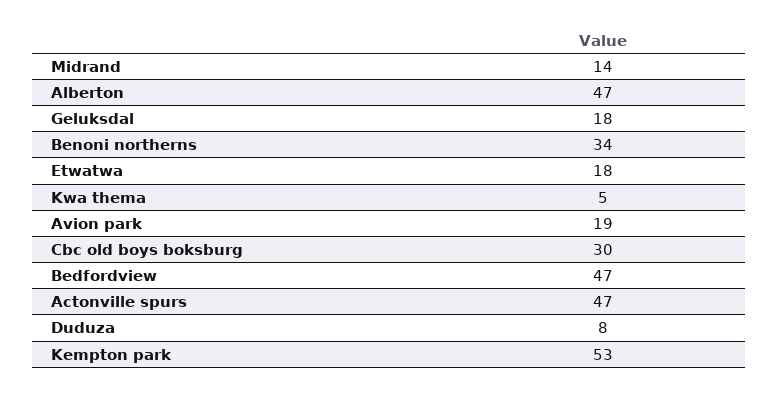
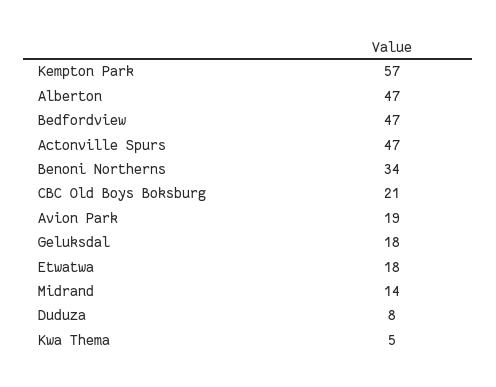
Cbc old boys boksburg: 30 -> 21
Kempton park: 53 -> 57

